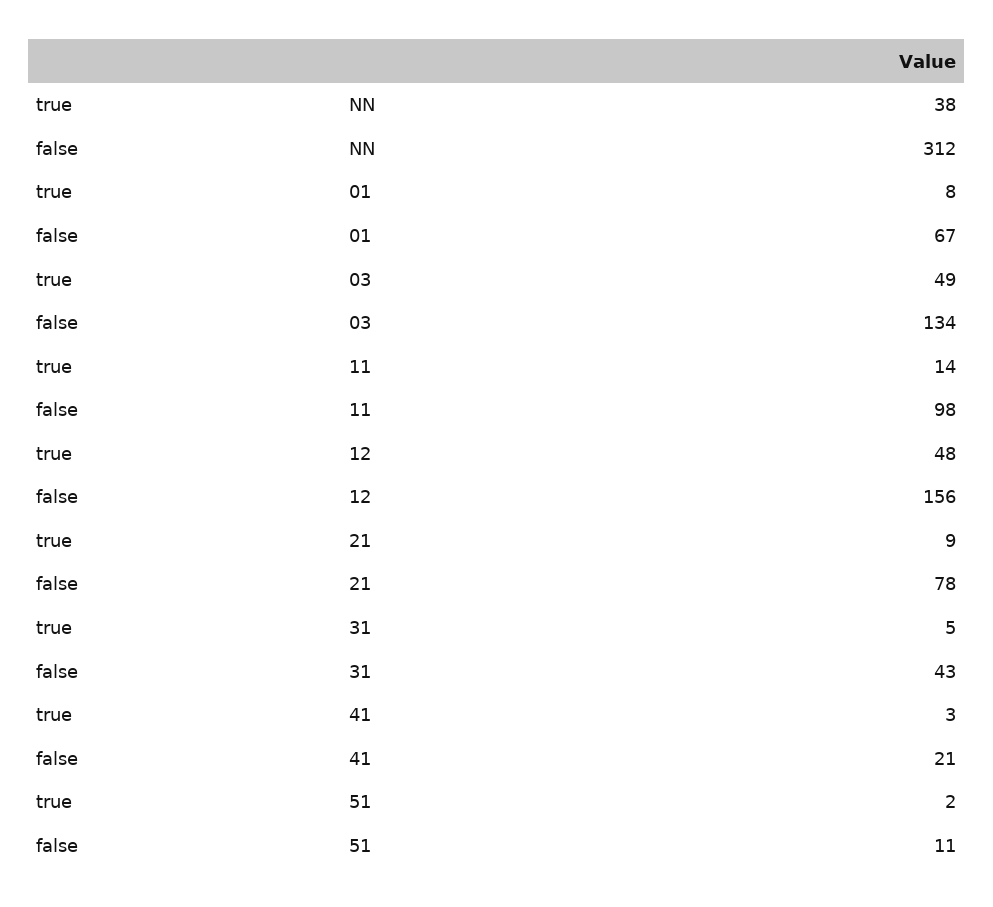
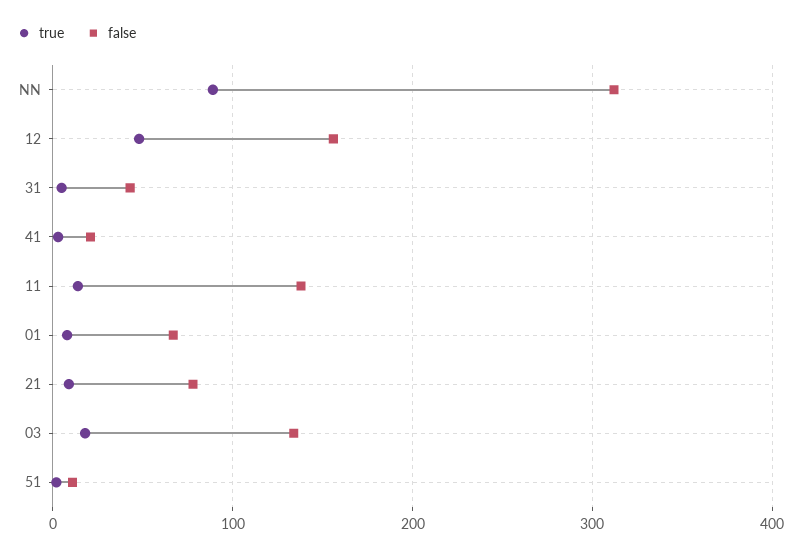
true, NN: 38 -> 90
true, 03: 49 -> 20
false, 11: 98 -> 140

